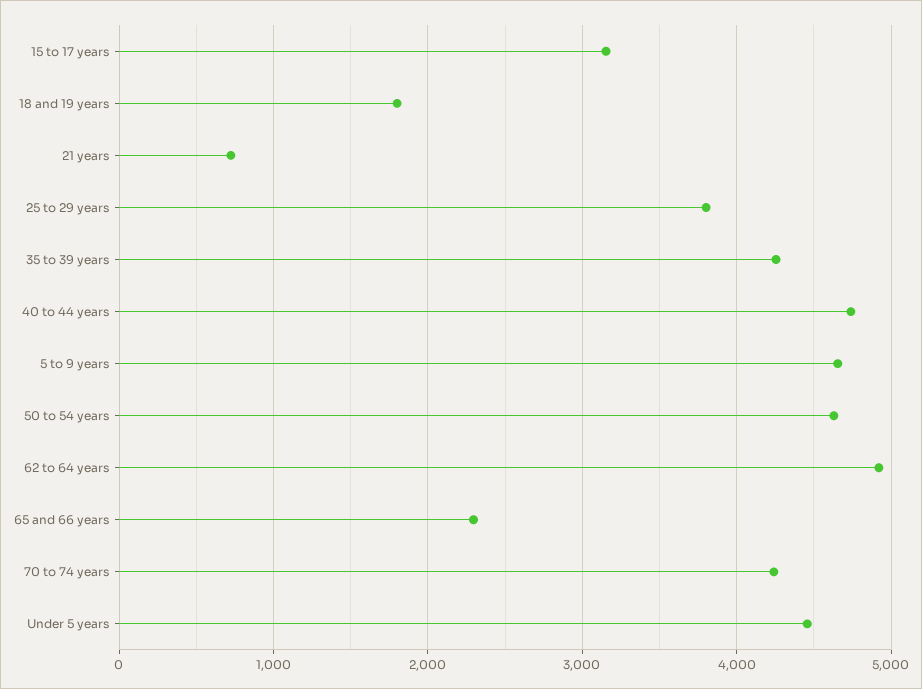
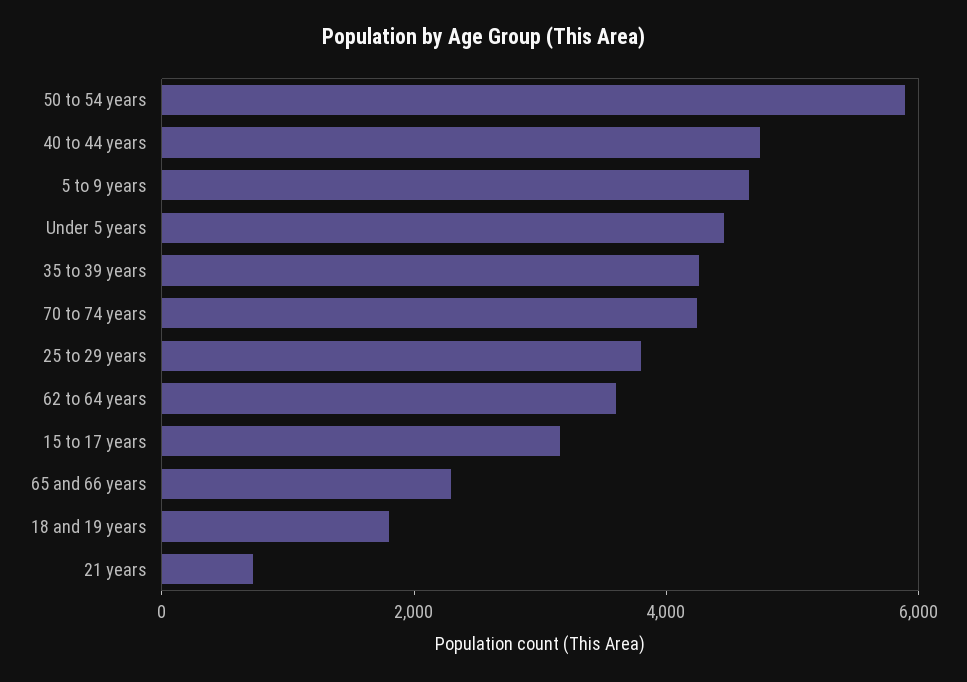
50 to 54 years: 4600 -> 6000
62 to 64 years: 4900 -> 3500

